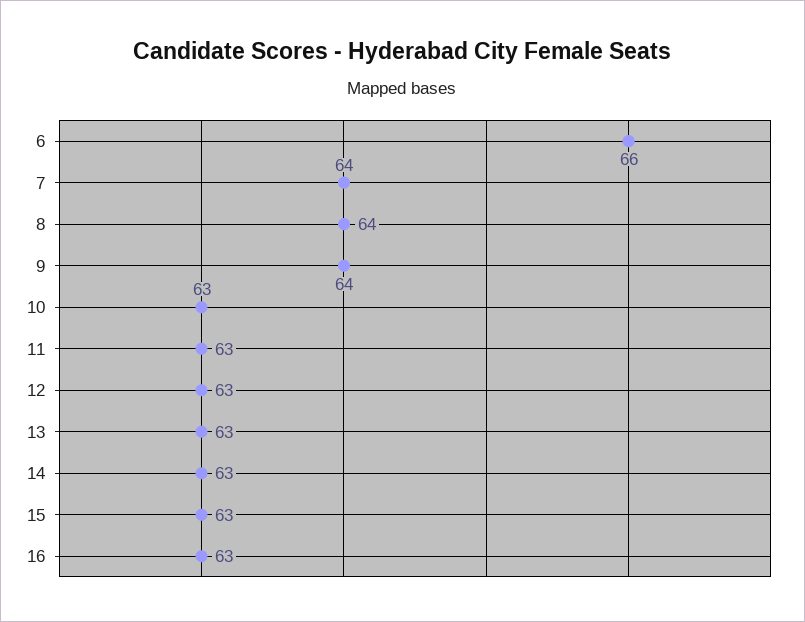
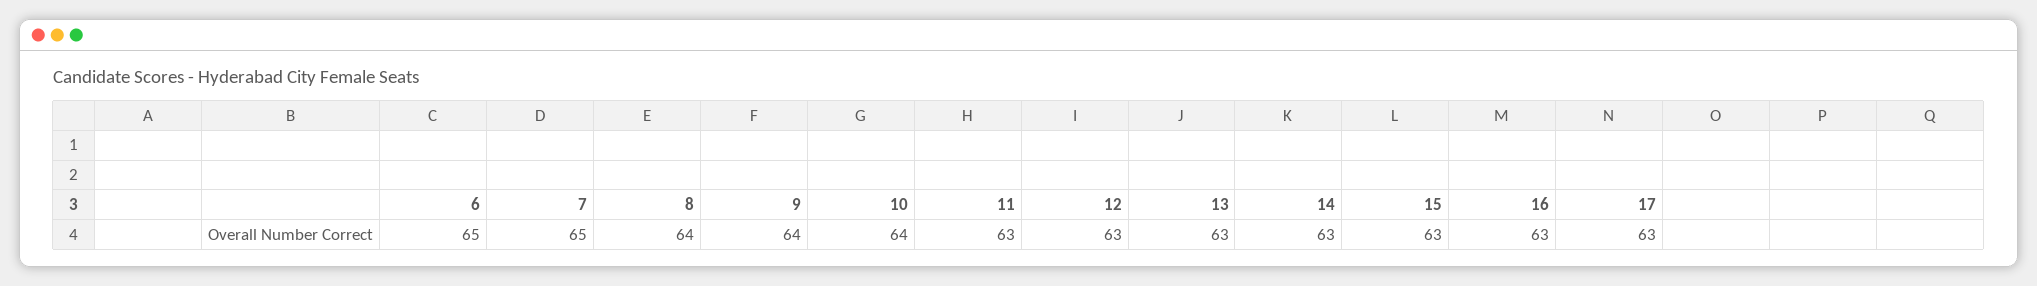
6: 66 -> 65
7: 64 -> 65
10: 63 -> 64
17: none -> 63

